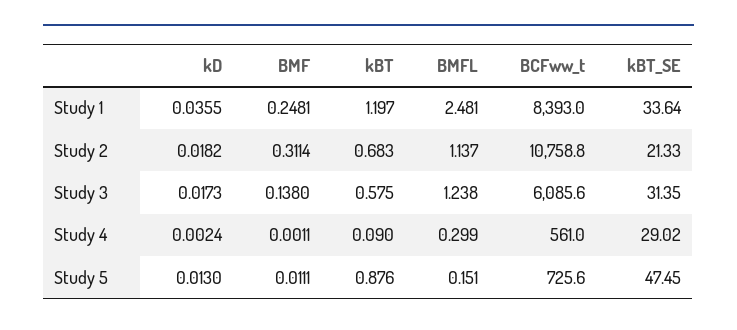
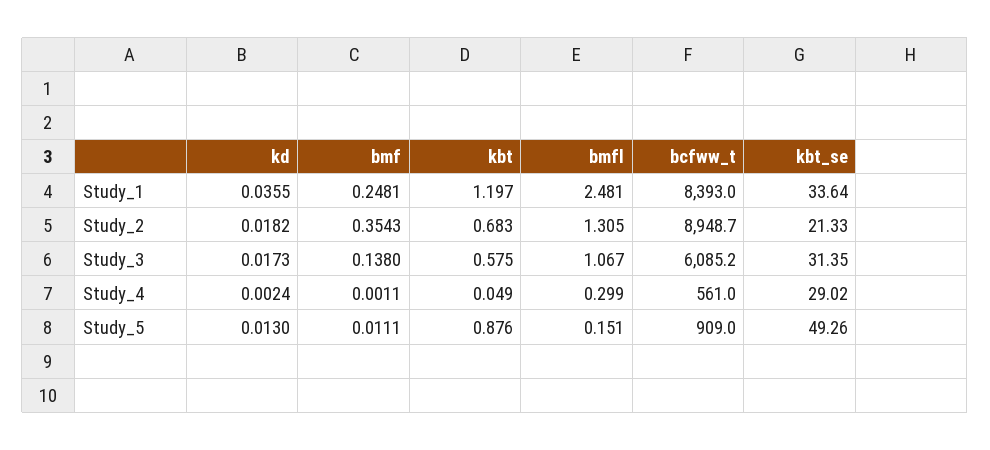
BMF, Study 2: 0.3114 -> 0.3543
BMFL, Study 2: 1.137 -> 1.305
BCFww_t, Study 2: 10758.8 -> 8948.7
BMFL, Study 3: 1.238 -> 1.067
BCFww_t, Study 3: 6085.6 -> 6085.2
kBT, Study 4: 0.09 -> 0.049
BCFww_t, Study 5: 725.6 -> 909
kBT_SE, Study 5: 47.45 -> 49.26

